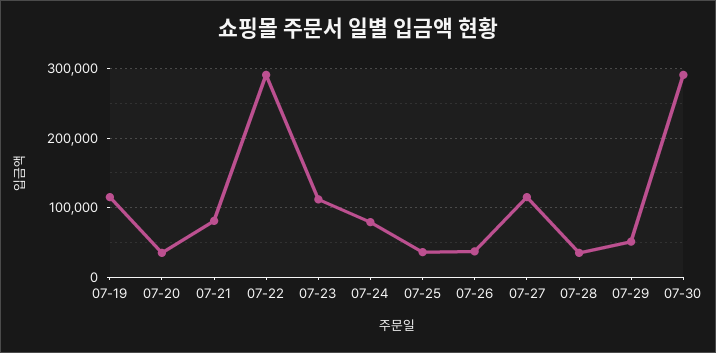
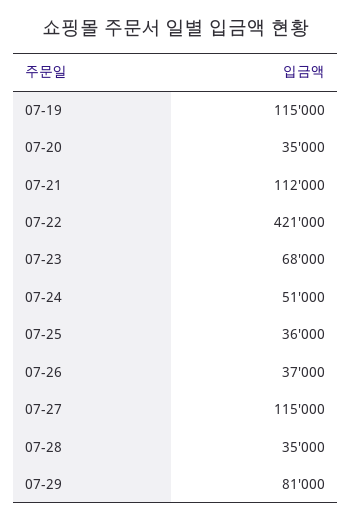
07-21: 80000 -> 112000
07-22: 290000 -> 421000
07-23: 110000 -> 68000
07-24: 80000 -> 51000
07-29: 50000 -> 81000
07-30: 290000 -> none

